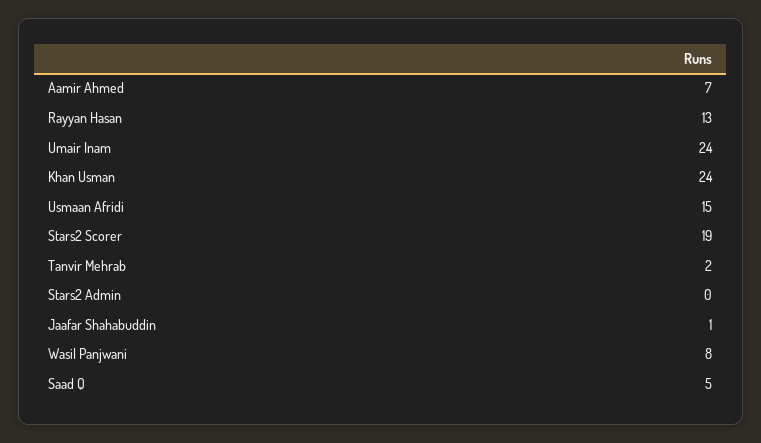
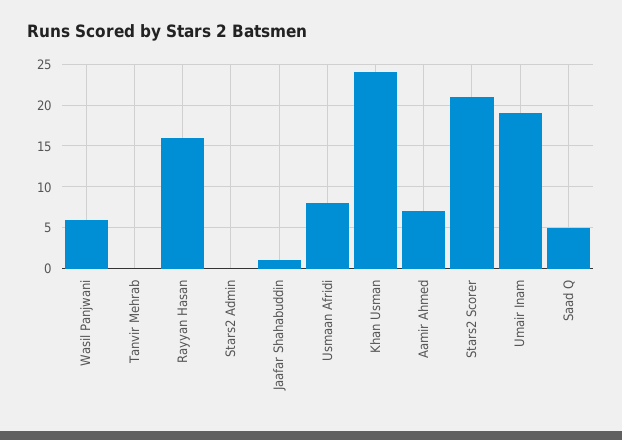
Rayyan Hasan: 13 -> 16
Umair Inam: 24 -> 19
Usmaan Afridi: 15 -> 8
Stars2 Scorer: 19 -> 21
Tanvir Mehrab: 2 -> 0
Wasil Panjwani: 8 -> 6

